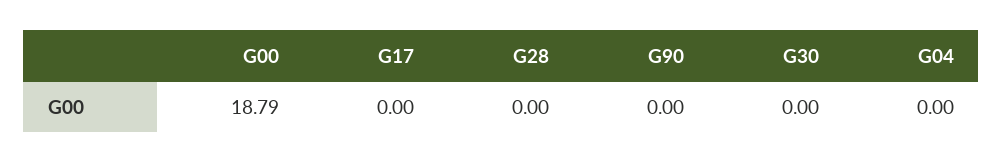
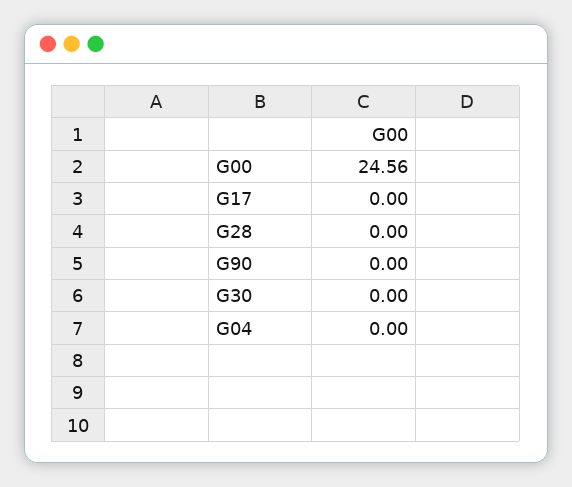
G00: 18.79 -> 24.56

